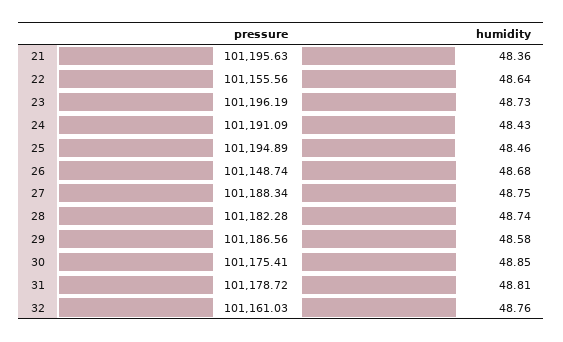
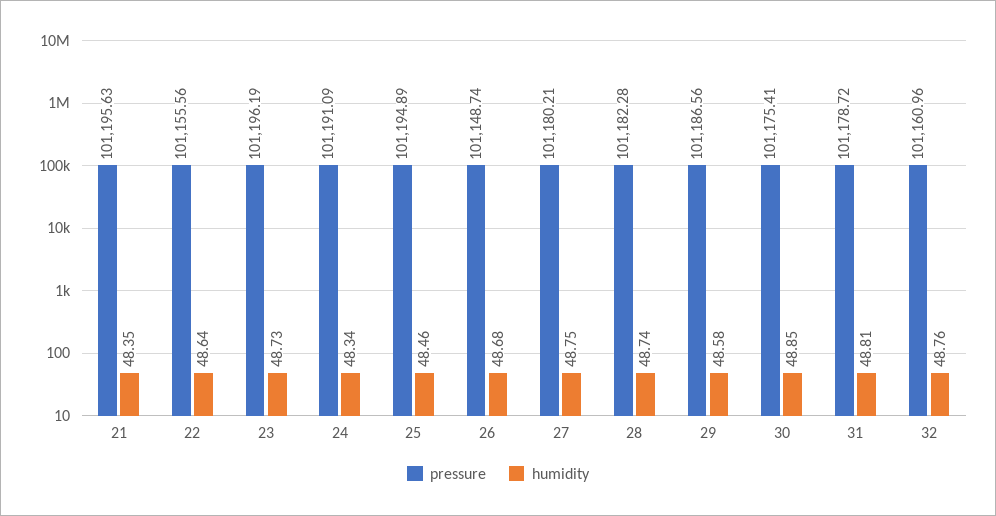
humidity, 21: 48.36 -> 48.35
humidity, 24: 48.43 -> 48.34
pressure, 27: 101188.34 -> 101180.21
pressure, 32: 101161.03 -> 101160.96

